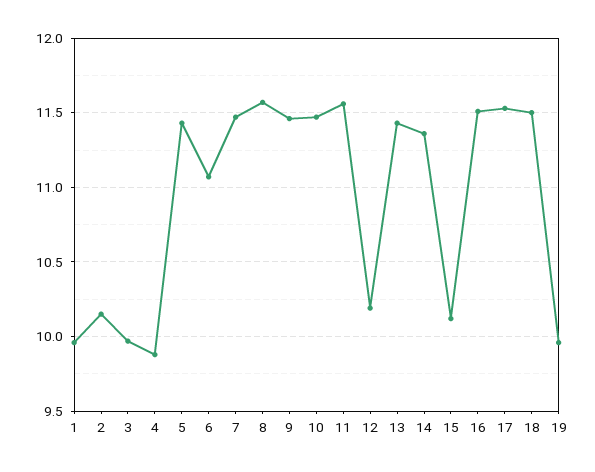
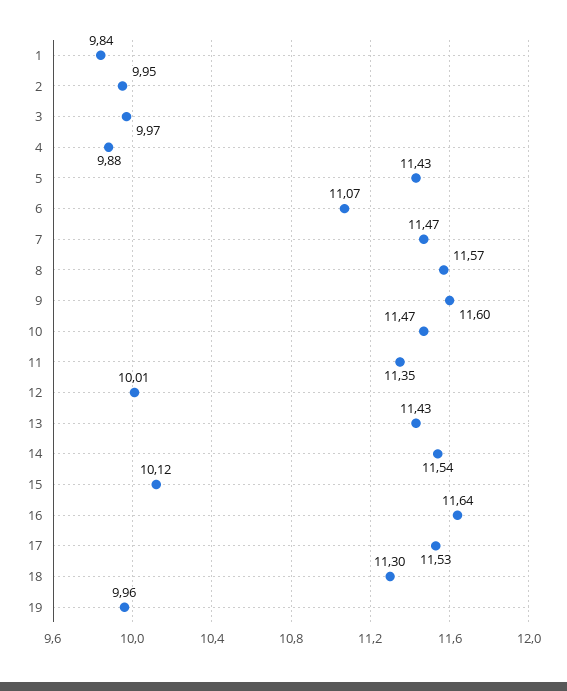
1: 9.95 -> 9.84
2: 10.15 -> 9.95
9: 11.45 -> 11.6
11: 11.55 -> 11.35
12: 10.2 -> 10.01
14: 11.35 -> 11.54
16: 11.5 -> 11.64
18: 11.5 -> 11.3

